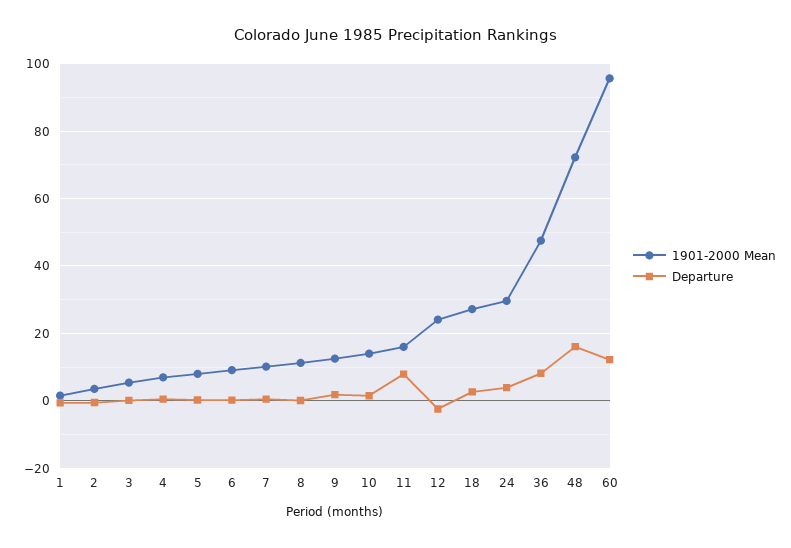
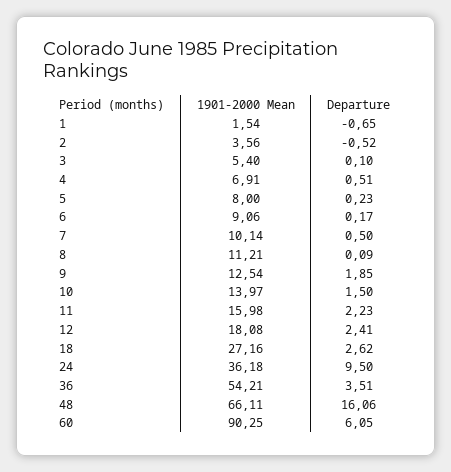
Departure, 11: 8 -> 2.23
1901-2000 Mean, 12: 24 -> 18.08
Departure, 12: -2 -> 2.41
1901-2000 Mean, 24: 30 -> 36.18
Departure, 24: 4 -> 9.5
1901-2000 Mean, 36: 48 -> 54.21
Departure, 36: 8 -> 3.51
1901-2000 Mean, 48: 72 -> 66.11
1901-2000 Mean, 60: 96 -> 90.25
Departure, 60: 12 -> 6.05

